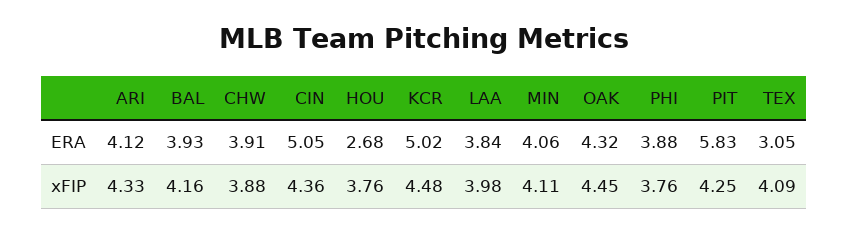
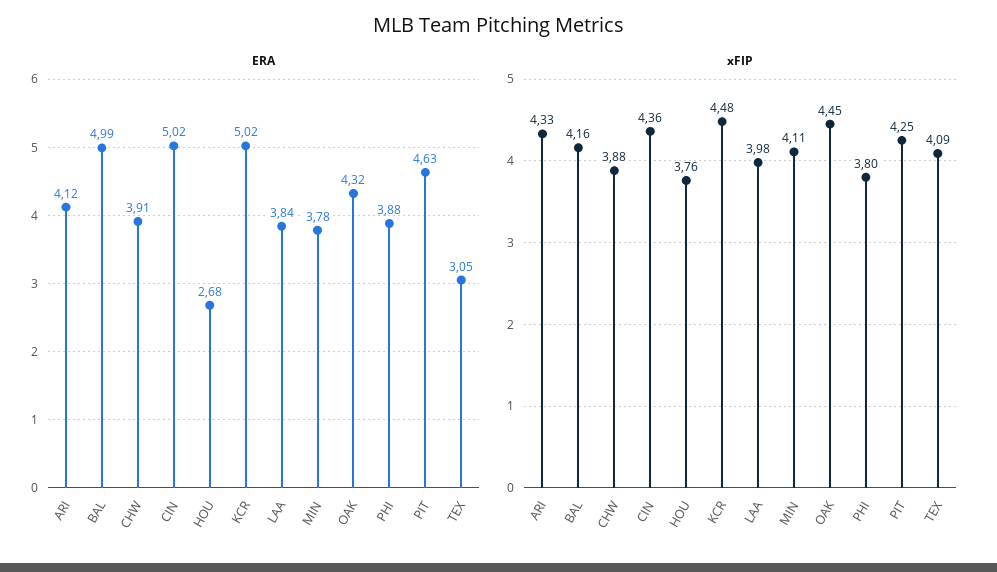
ERA, BAL: 3.93 -> 4.99
ERA, CIN: 5.05 -> 5.02
ERA, MIN: 4.06 -> 3.78
ERA, PIT: 5.83 -> 4.63
xFIP, PHI: 3.76 -> 3.8

